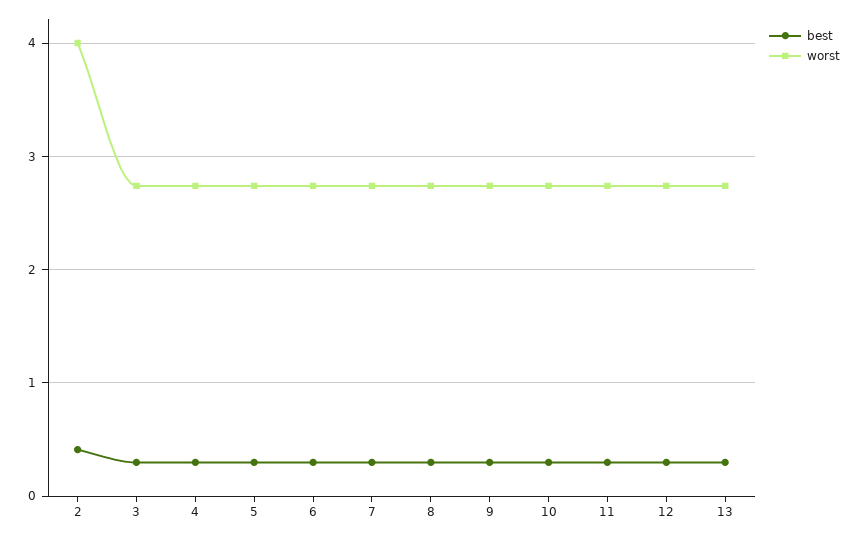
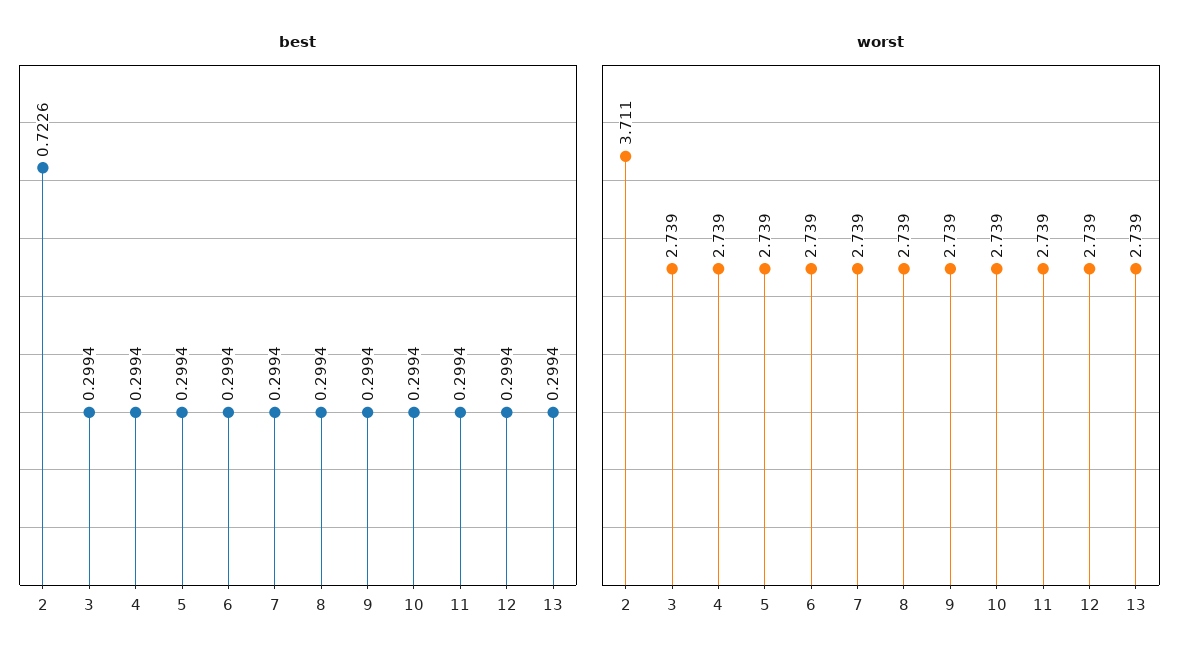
best, 2: 0.4 -> 0.7226
worst, 2: 4 -> 3.711

